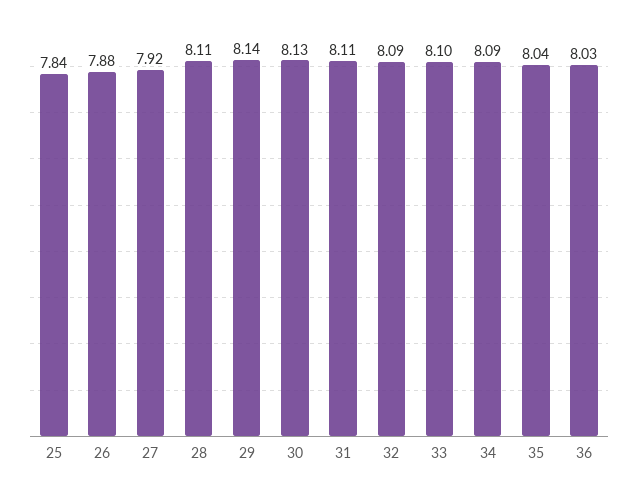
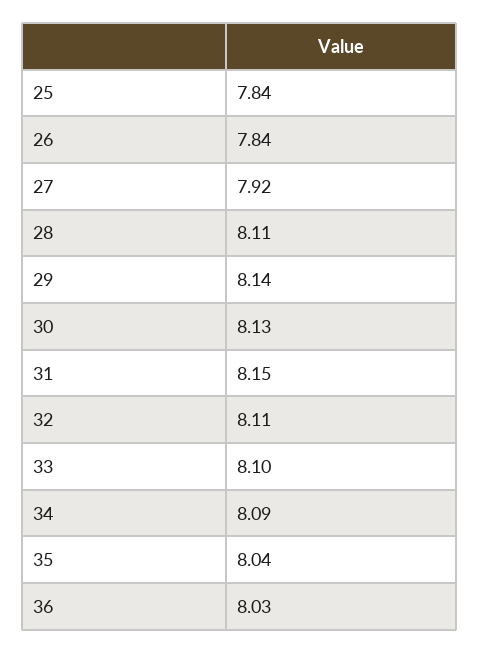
26: 7.88 -> 7.84
31: 8.11 -> 8.15
32: 8.09 -> 8.11

